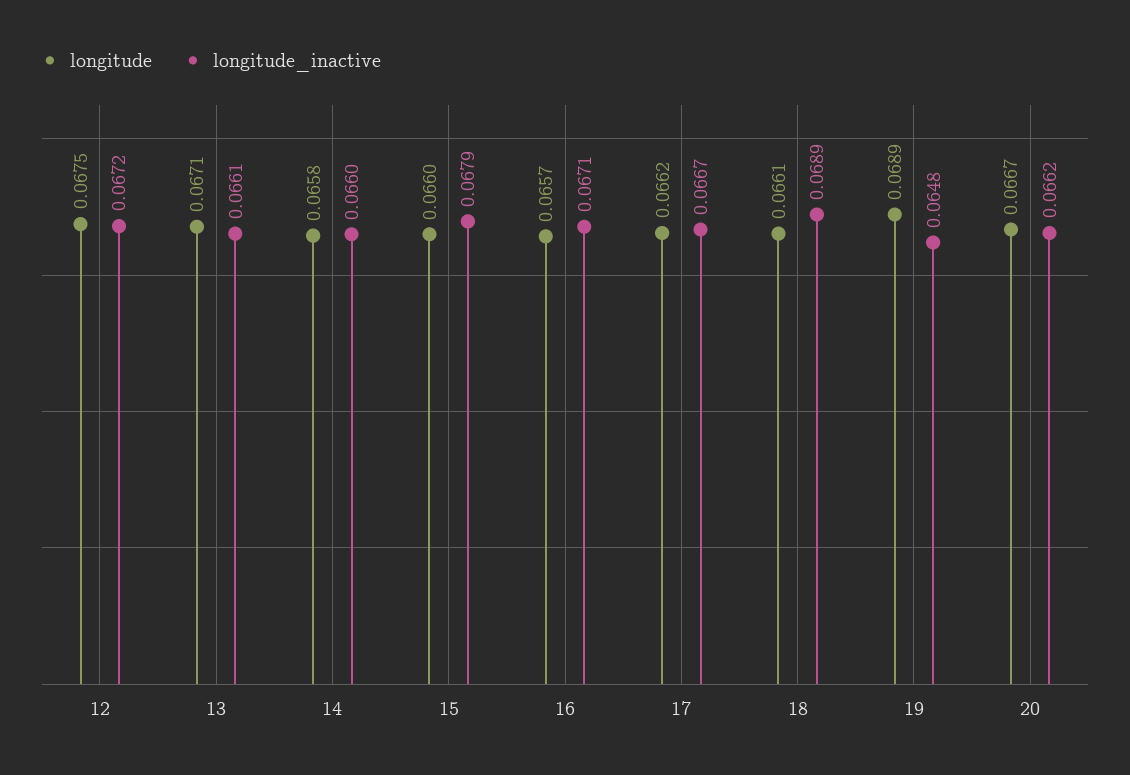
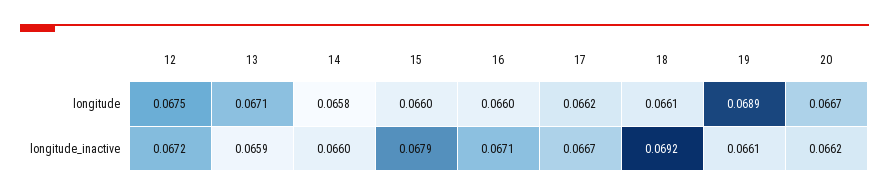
longitude_inactive, 13: 0.0661 -> 0.0659
longitude, 16: 0.0657 -> 0.066
longitude_inactive, 18: 0.0689 -> 0.0692
longitude_inactive, 19: 0.0648 -> 0.0661

